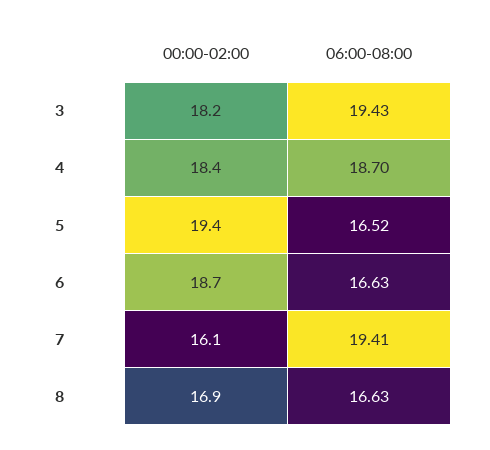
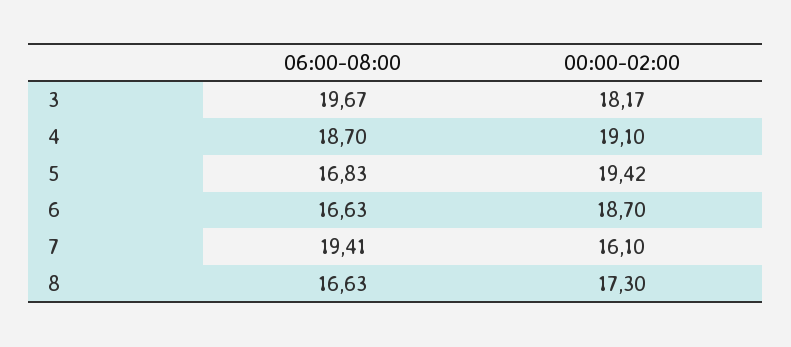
06:00-08:00, 3: 19.43 -> 19.67
00:00-02:00, 4: 18.4 -> 19.1
06:00-08:00, 5: 16.52 -> 16.83
00:00-02:00, 8: 16.9 -> 17.3

